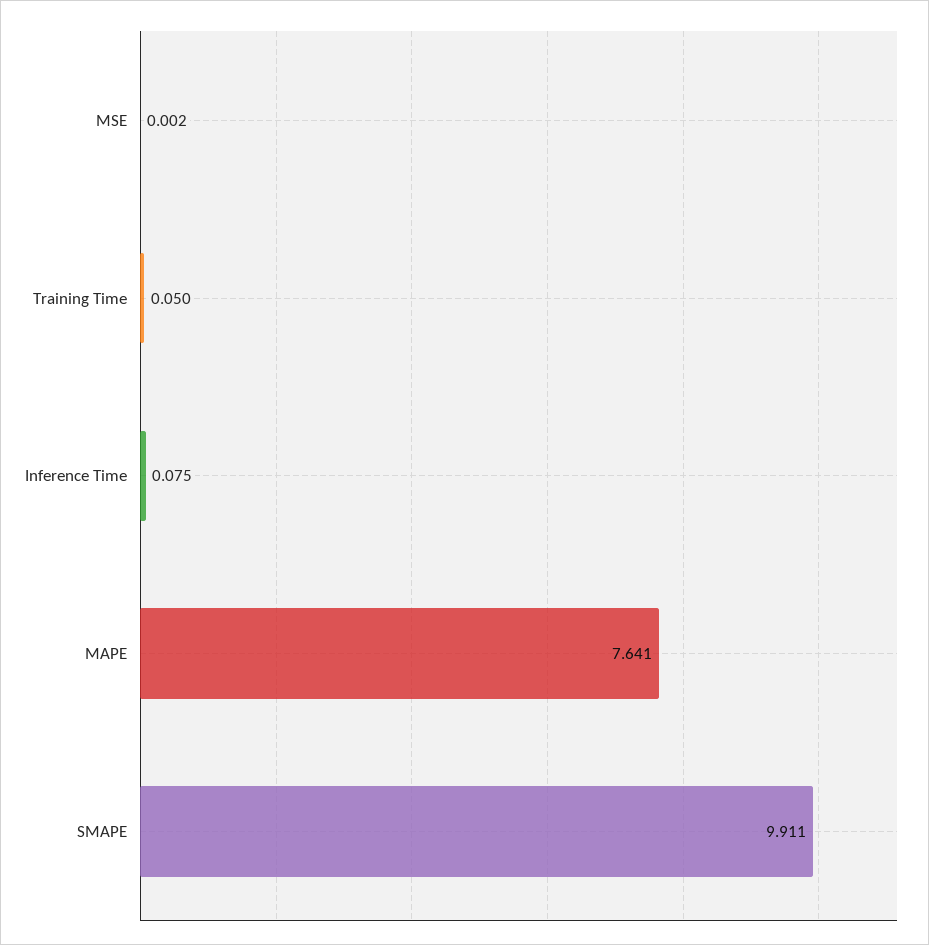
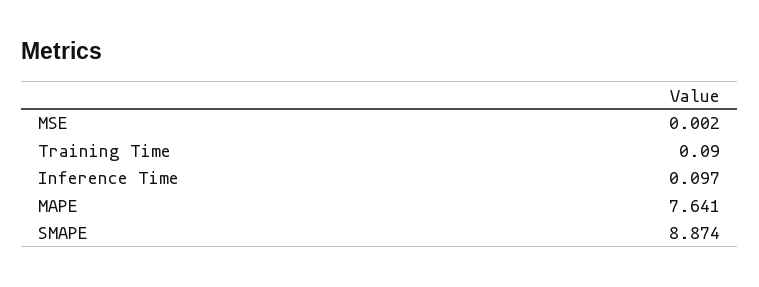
Training Time: 0.05 -> 0.09
Inference Time: 0.075 -> 0.097
SMAPE: 9.911 -> 8.874

